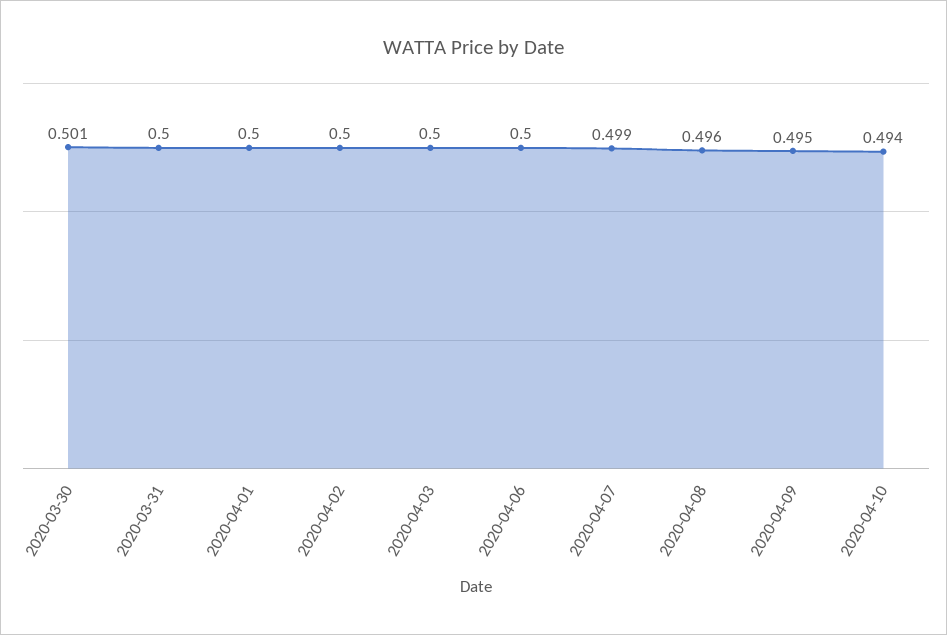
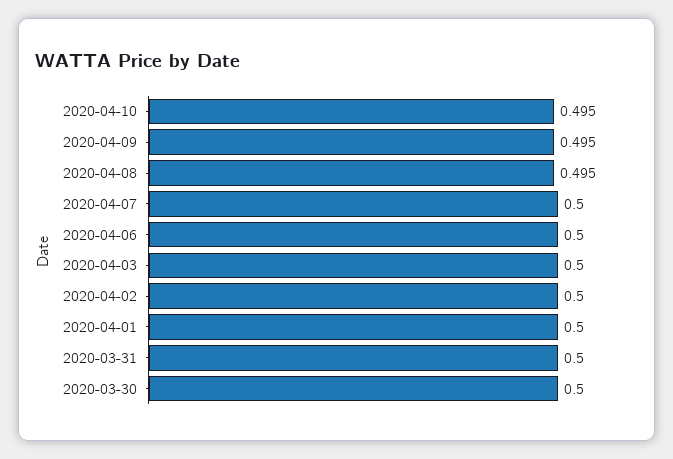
2020-03-30: 0.501 -> 0.5
2020-04-07: 0.499 -> 0.5
2020-04-08: 0.496 -> 0.495
2020-04-10: 0.494 -> 0.495

